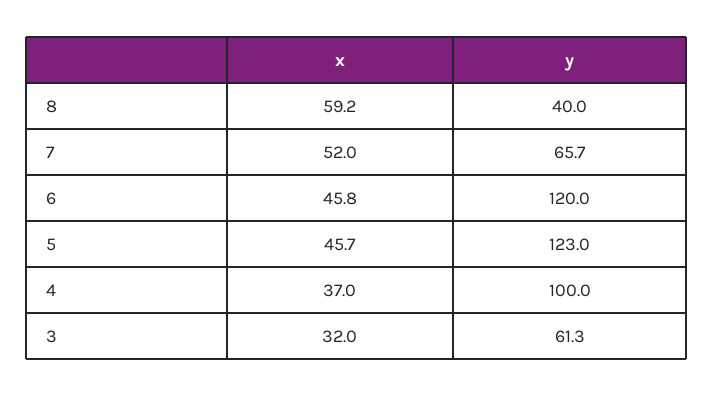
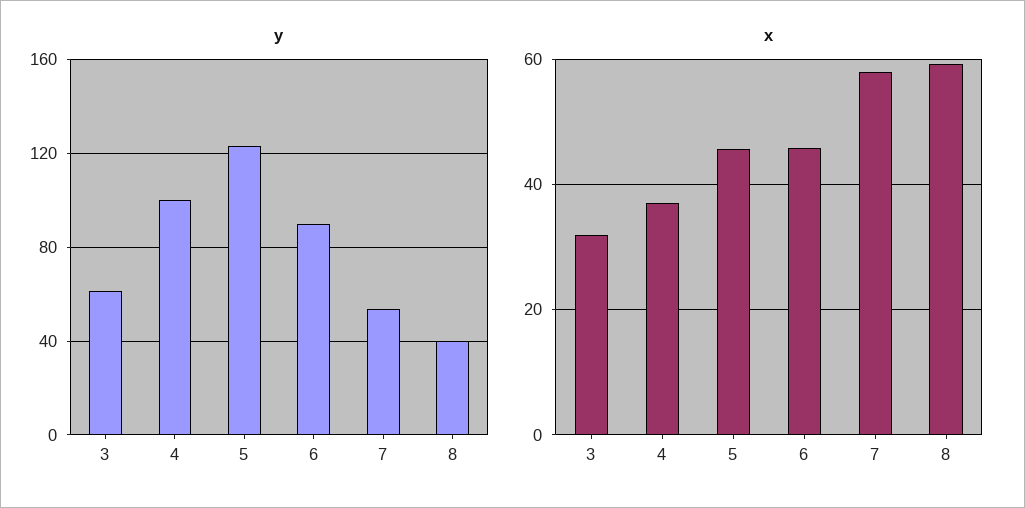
x, 7: 52 -> 58
y, 7: 65.7 -> 55
y, 6: 120 -> 90

